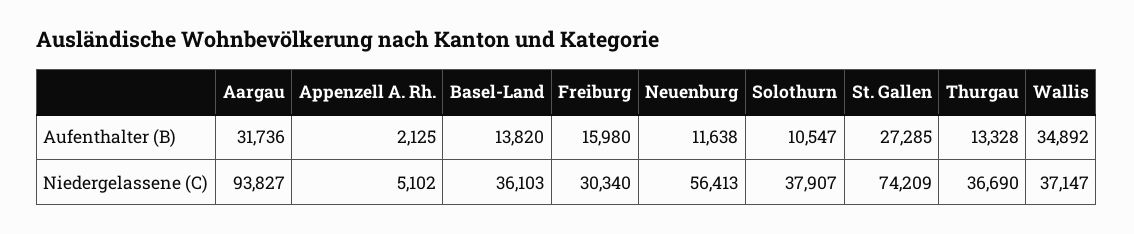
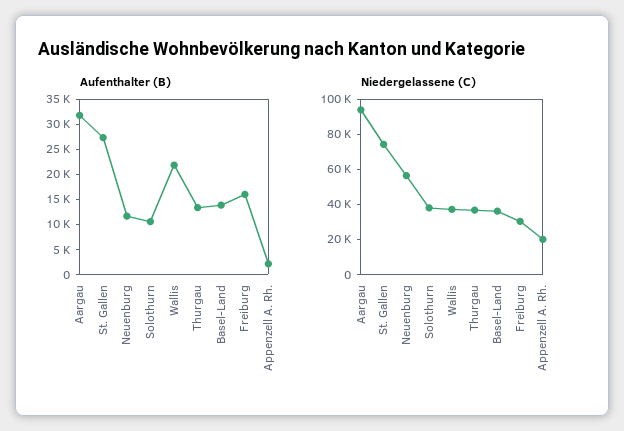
Aufenthalter (B), Wallis: 34892 -> 22500
Niedergelassene (C), Appenzell A. Rh.: 5102 -> 20000

